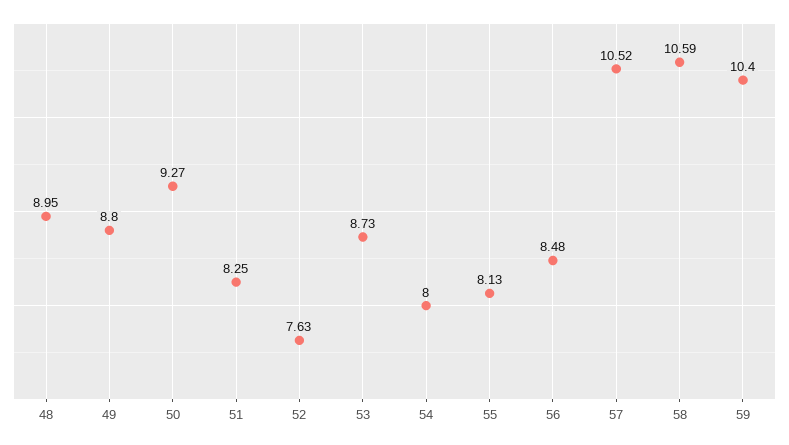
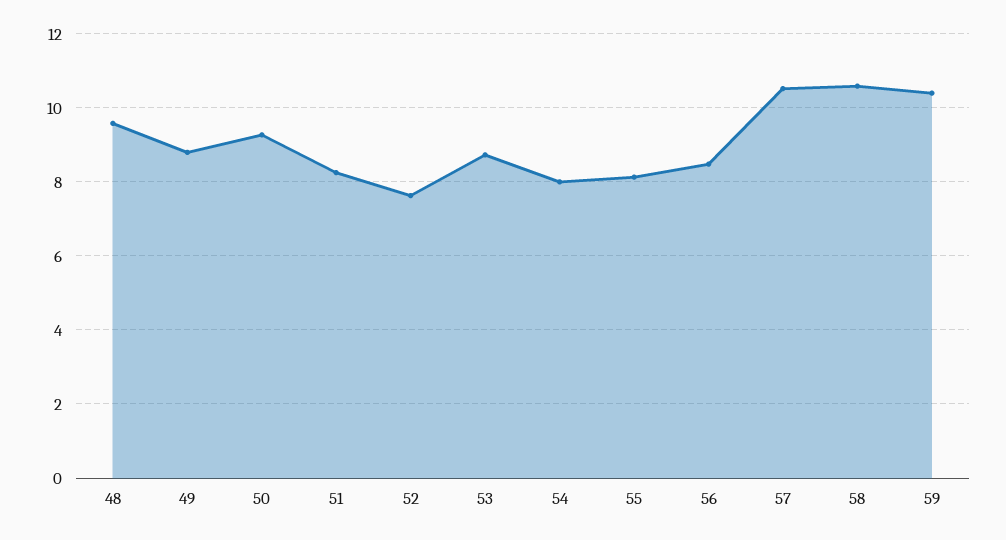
48: 8.95 -> 9.6

